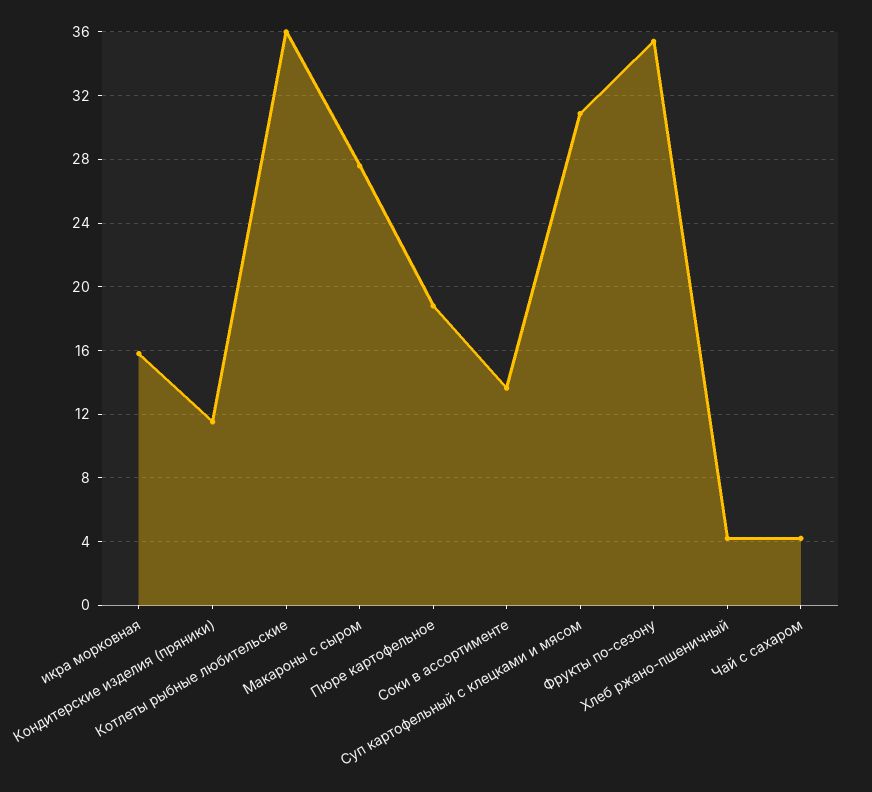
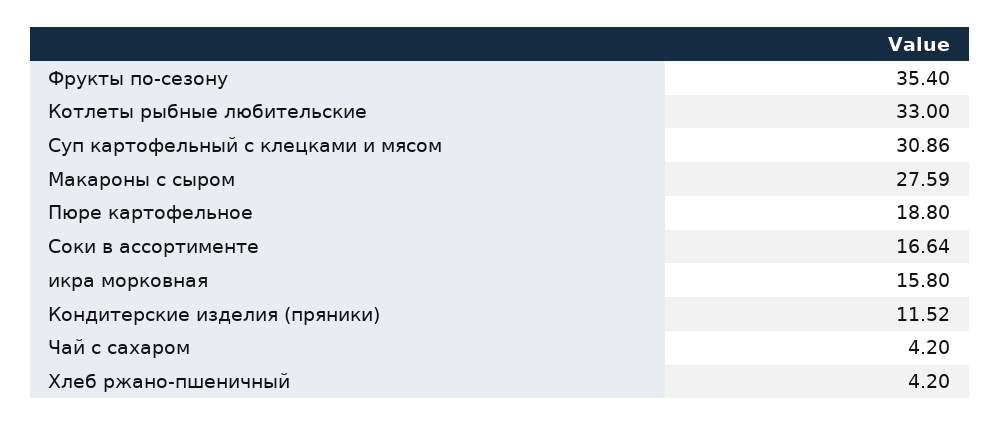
Котлеты рыбные любительские: 36 -> 33
Соки в ассортименте: 13.5 -> 16.64

